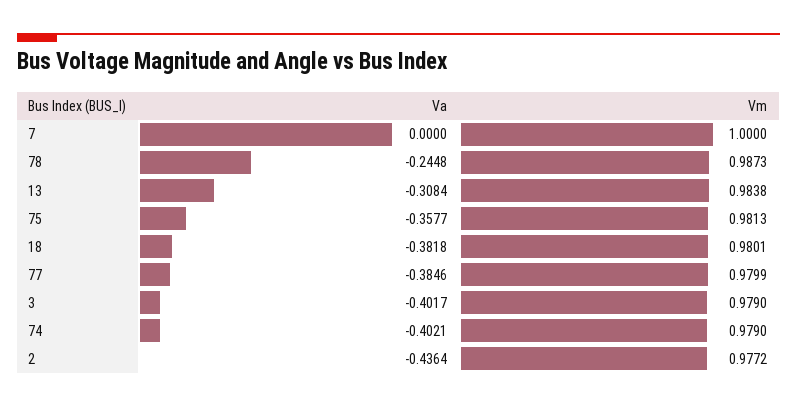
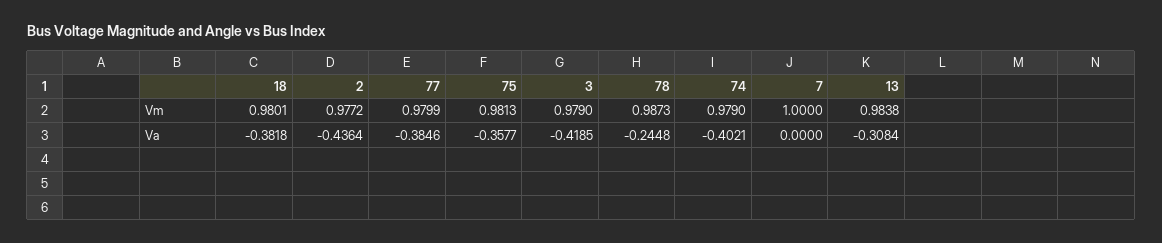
Va, 3: -0.4017 -> -0.4185

